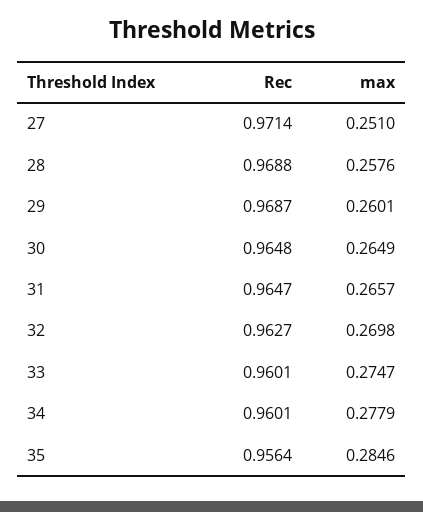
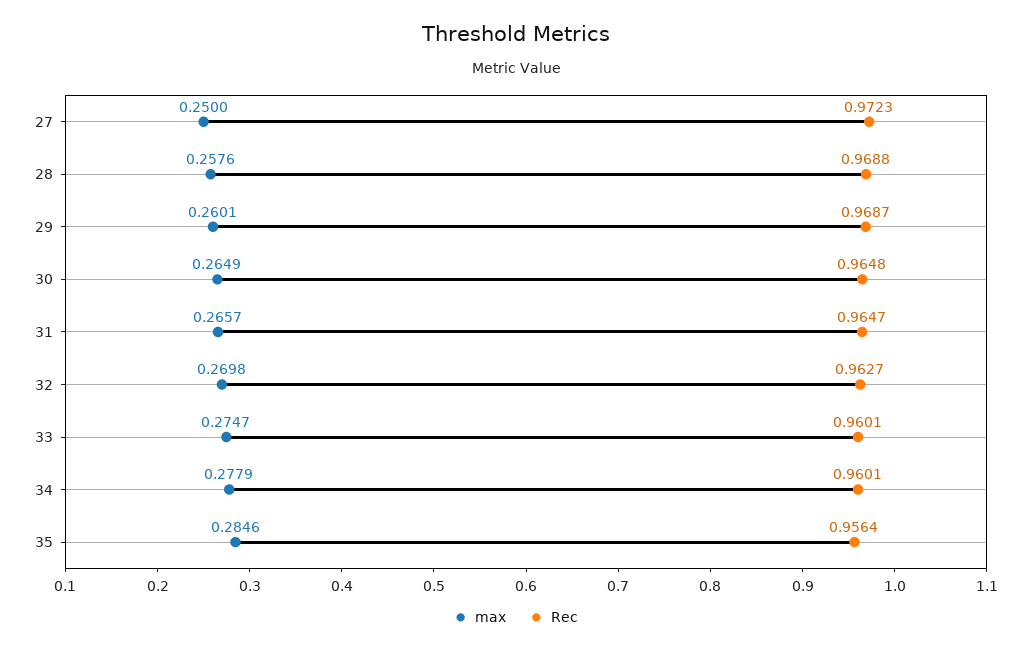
Rec, 27: 0.9714 -> 0.9723
max, 27: 0.251 -> 0.25

